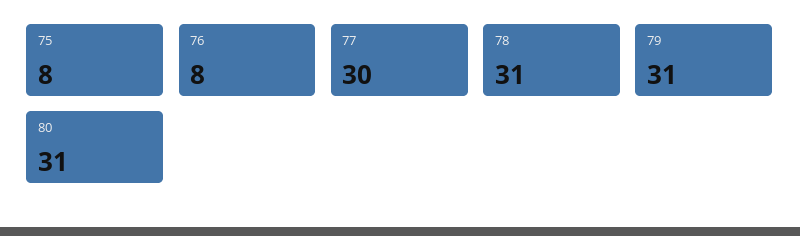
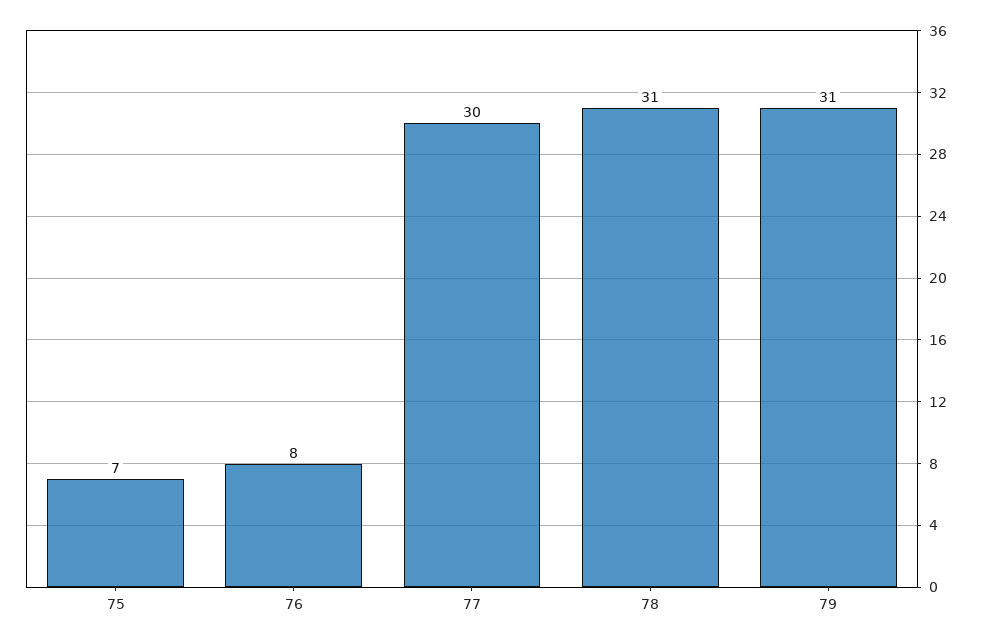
75: 8 -> 7
80: 31 -> none

